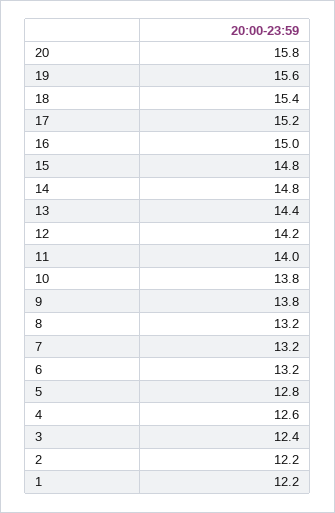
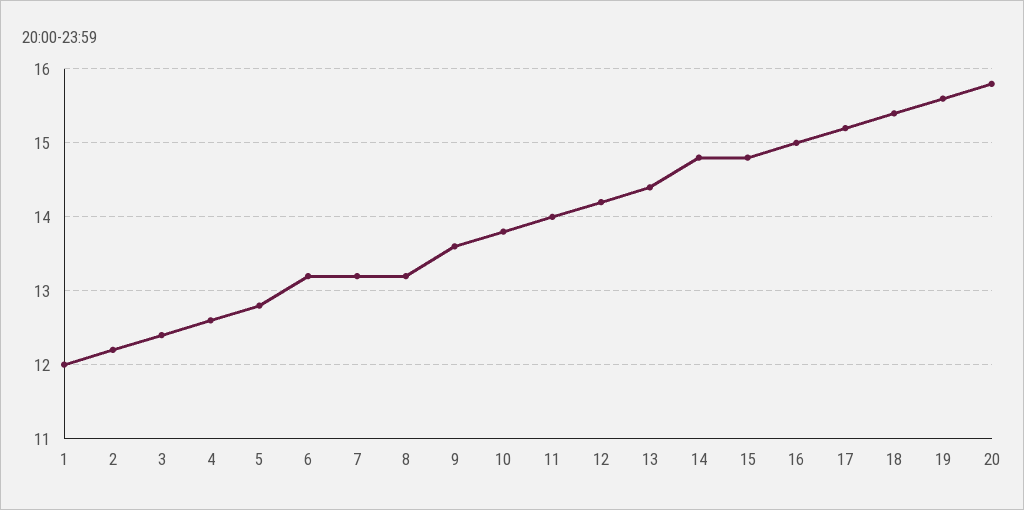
9: 13.8 -> 13.6
1: 12.2 -> 12

